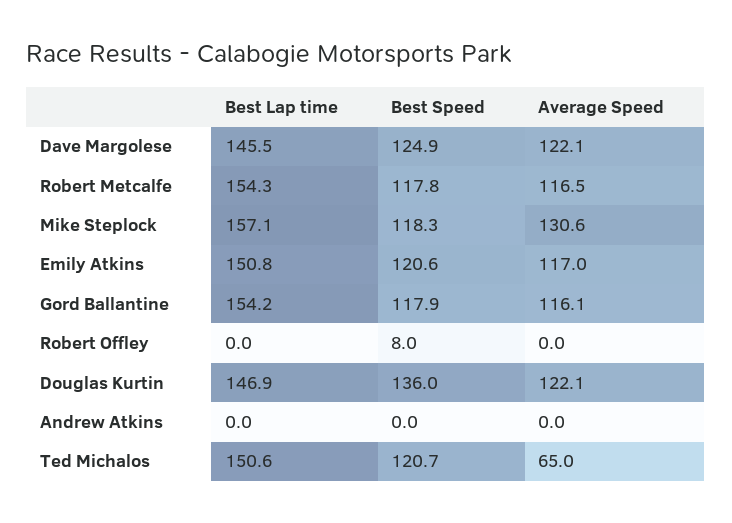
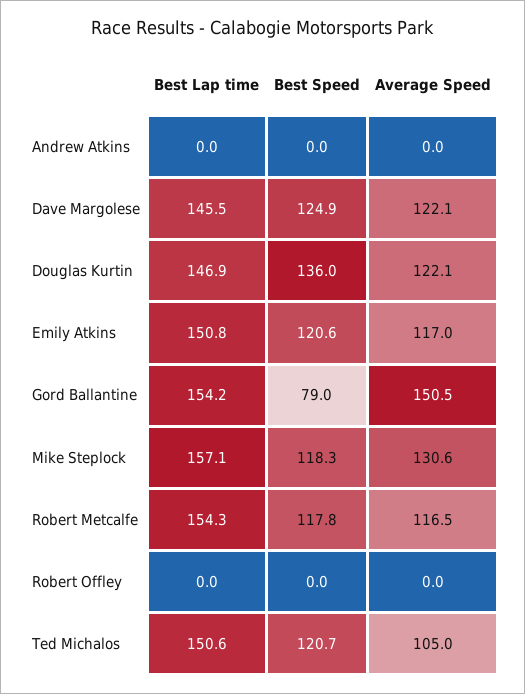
Best Speed, Gord Ballantine: 117.9 -> 79
Average Speed, Gord Ballantine: 116.1 -> 150.5
Best Speed, Robert Offley: 8 -> 0
Average Speed, Ted Michalos: 65 -> 105

